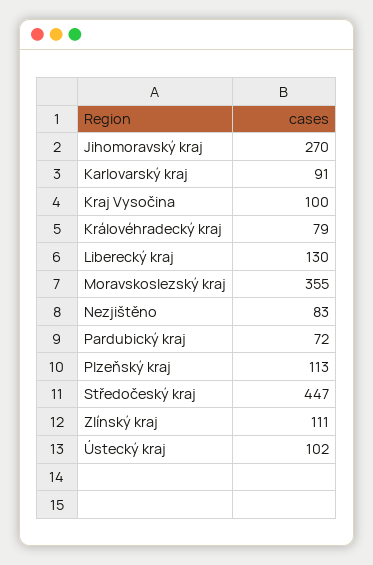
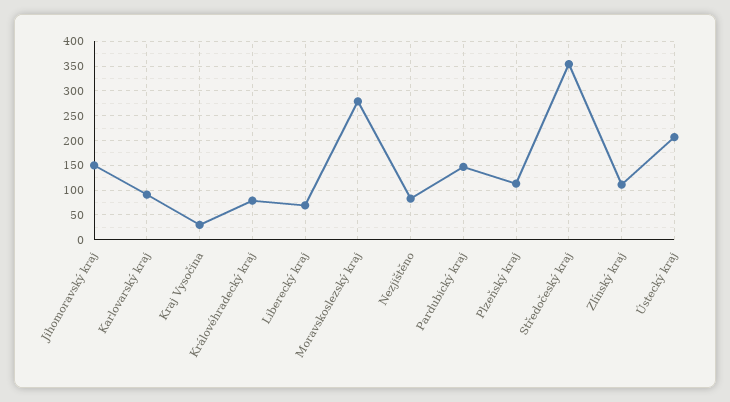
Jihomoravský kraj: 270 -> 150
Kraj Vysočina: 100 -> 25
Liberecký kraj: 130 -> 75
Moravskoslezský kraj: 355 -> 275
Pardubický kraj: 72 -> 150
Středočeský kraj: 447 -> 350
Ústecký kraj: 102 -> 200

